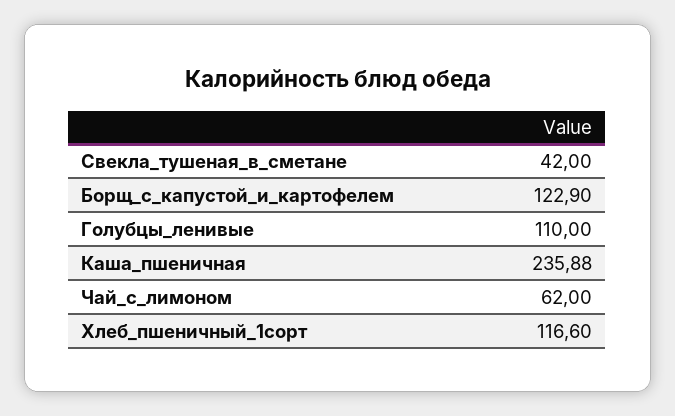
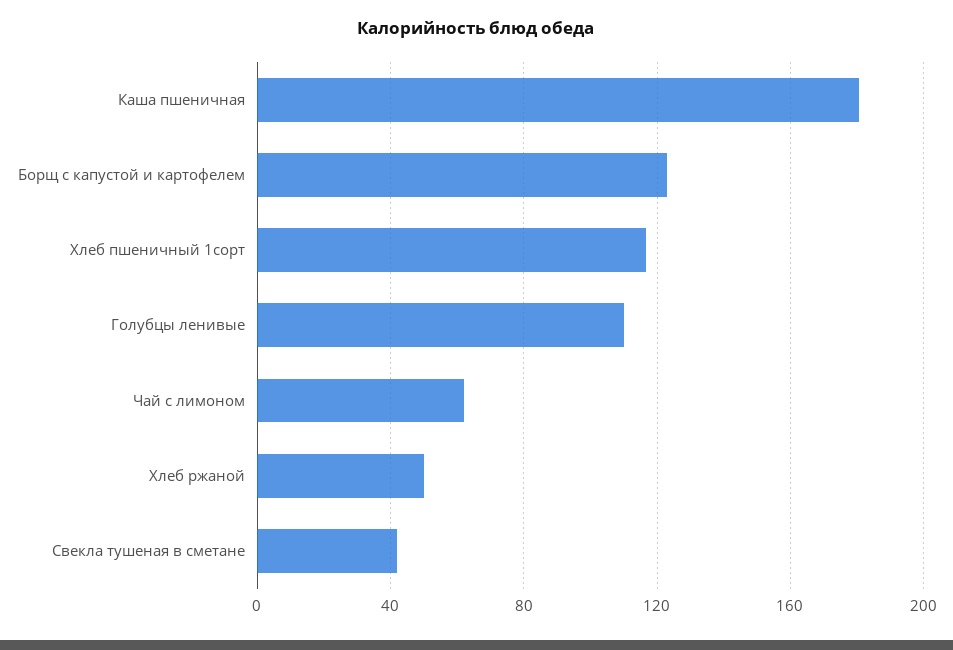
Каша_пшеничная: 235.88 -> 180
Хлеб ржаной: none -> 50

